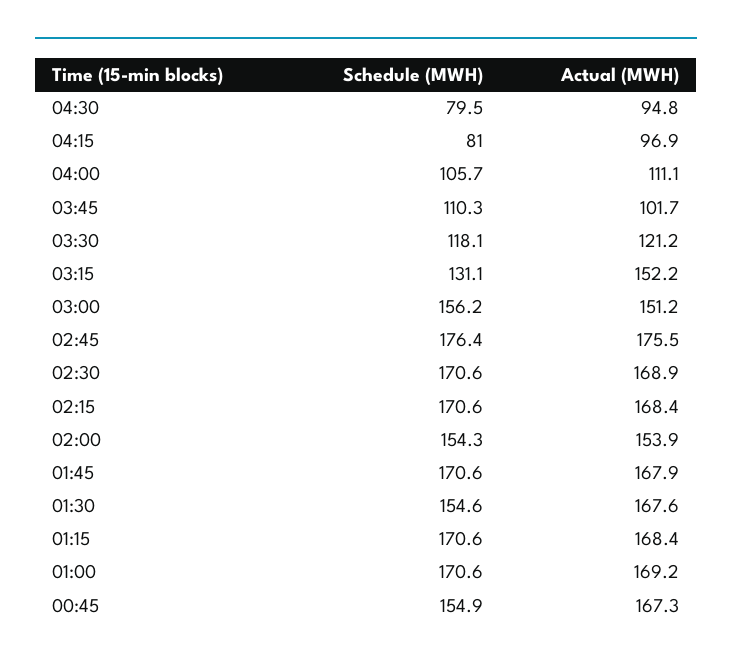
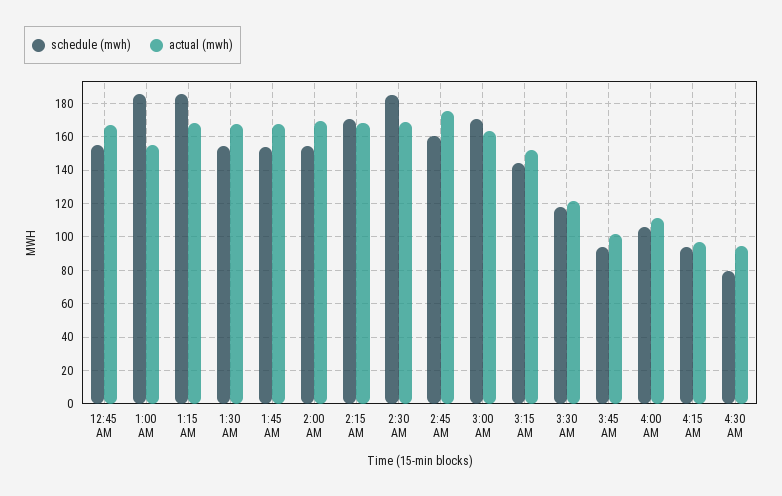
Schedule (MWH), 04:15: 81 -> 95
Schedule (MWH), 03:45: 110.3 -> 95
Schedule (MWH), 03:15: 131.1 -> 145
Schedule (MWH), 03:00: 156.2 -> 170
Actual (MWH), 03:00: 151.2 -> 165
Schedule (MWH), 02:45: 176.4 -> 160
Schedule (MWH), 02:30: 170.6 -> 185
Actual (MWH), 02:00: 153.9 -> 170
Schedule (MWH), 01:45: 170.6 -> 155
Schedule (MWH), 01:15: 170.6 -> 185
Schedule (MWH), 01:00: 170.6 -> 185
Actual (MWH), 01:00: 169.2 -> 155

